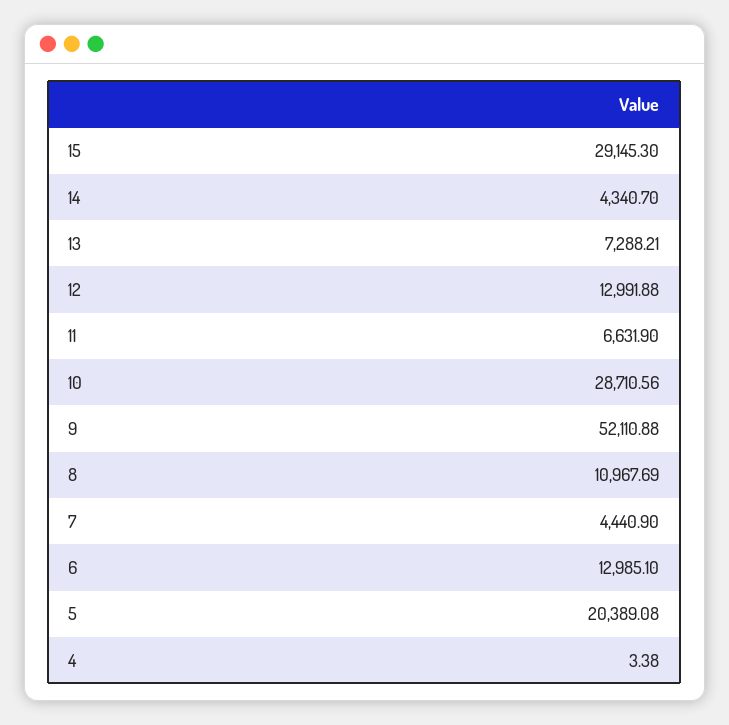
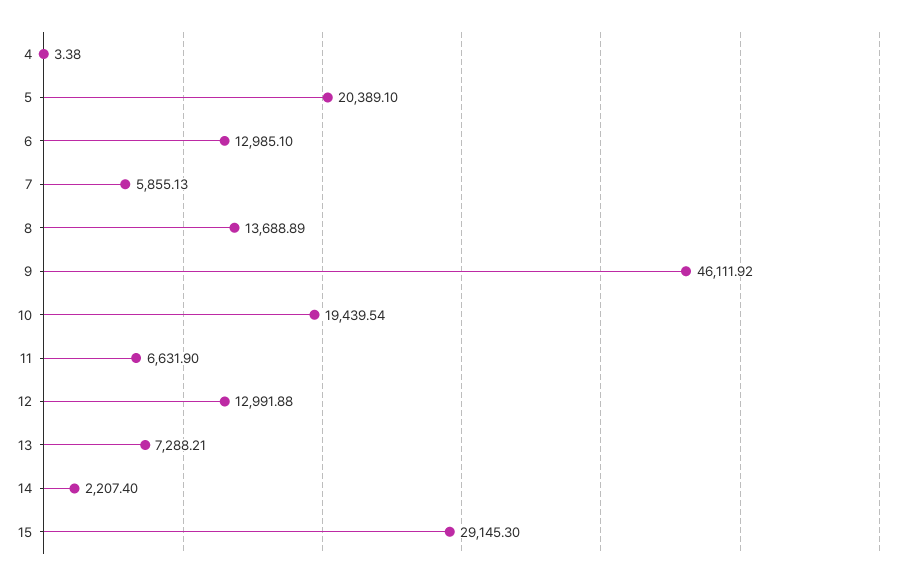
14: 4340.7 -> 2207.4
10: 28710.56 -> 19439.54
9: 52110.88 -> 46111.92
8: 10967.69 -> 13688.89
7: 4440.9 -> 5855.13
5: 20389.08 -> 20389.1

